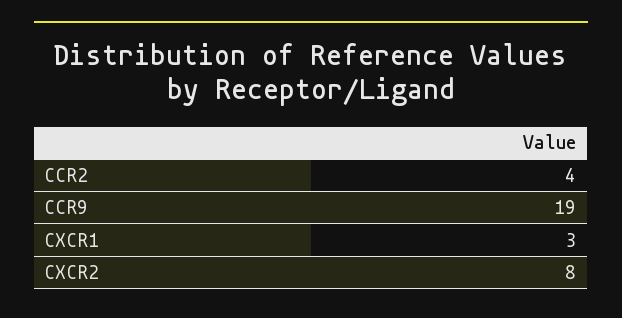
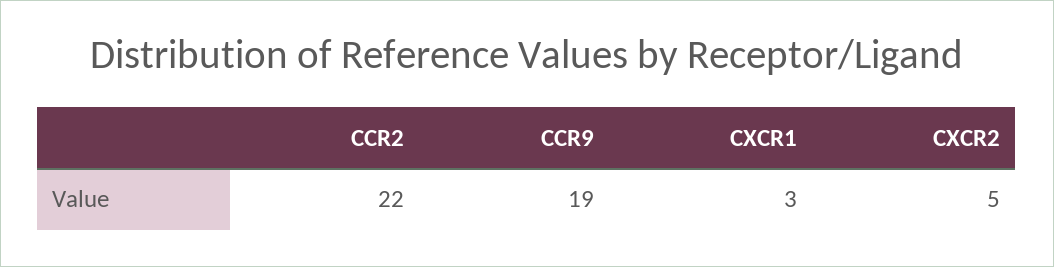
CCR2: 4 -> 22
CXCR2: 8 -> 5

